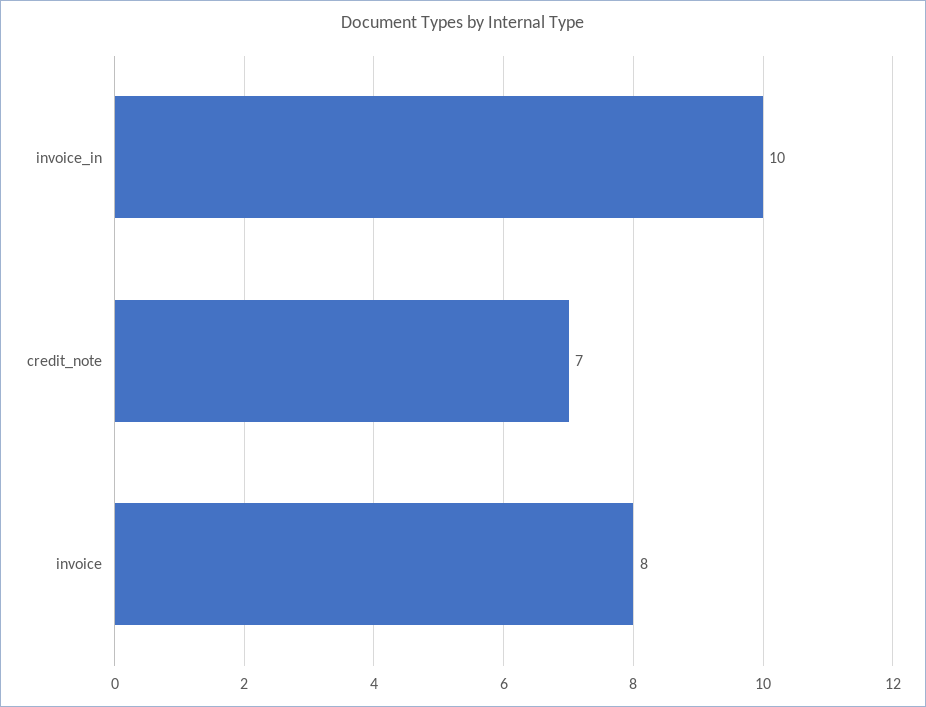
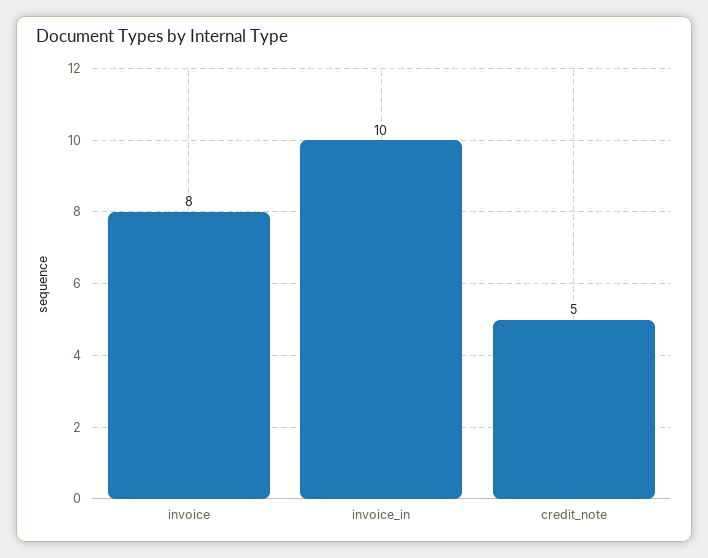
credit_note: 7 -> 5

